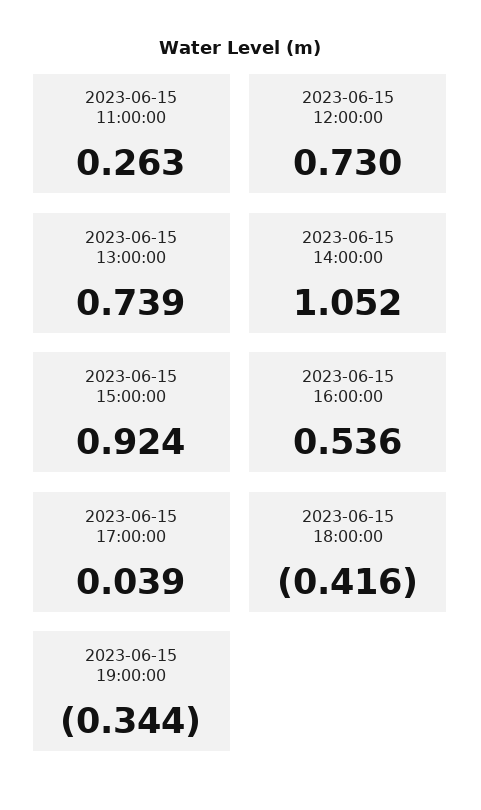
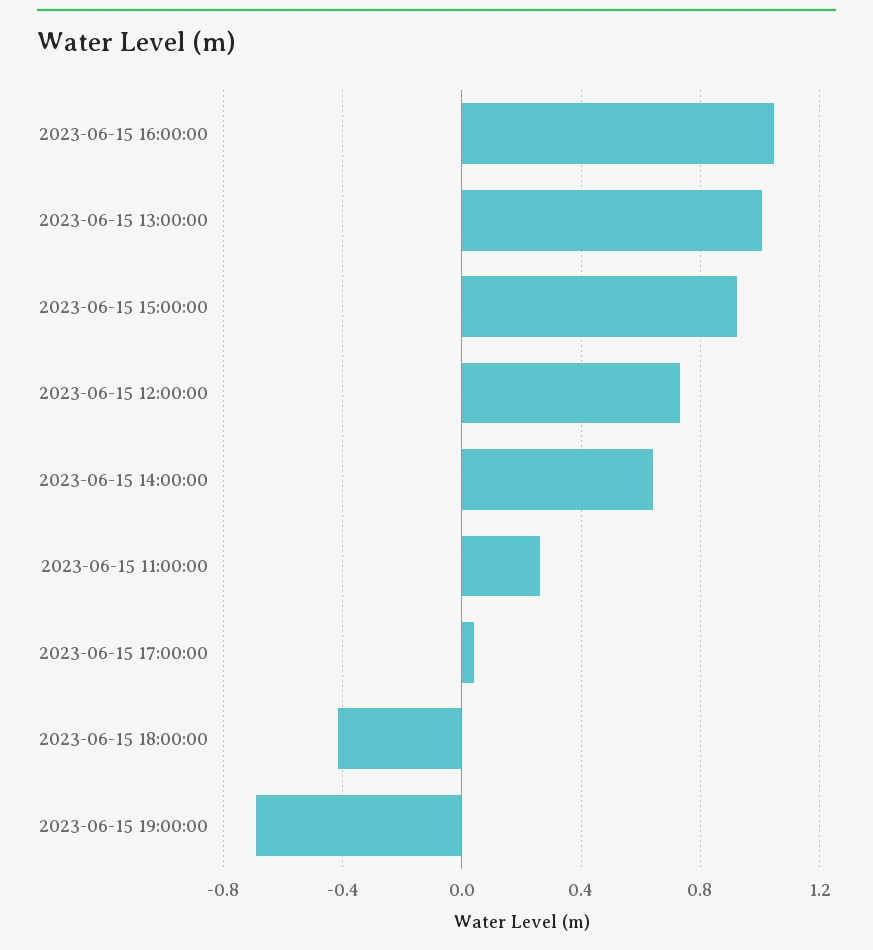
2023-06-15 13:00:00: 0.739 -> 1
2023-06-15 14:00:00: 1.052 -> 0.65
2023-06-15 16:00:00: 0.536 -> 1.05
2023-06-15 19:00:00: -0.344 -> -0.7

